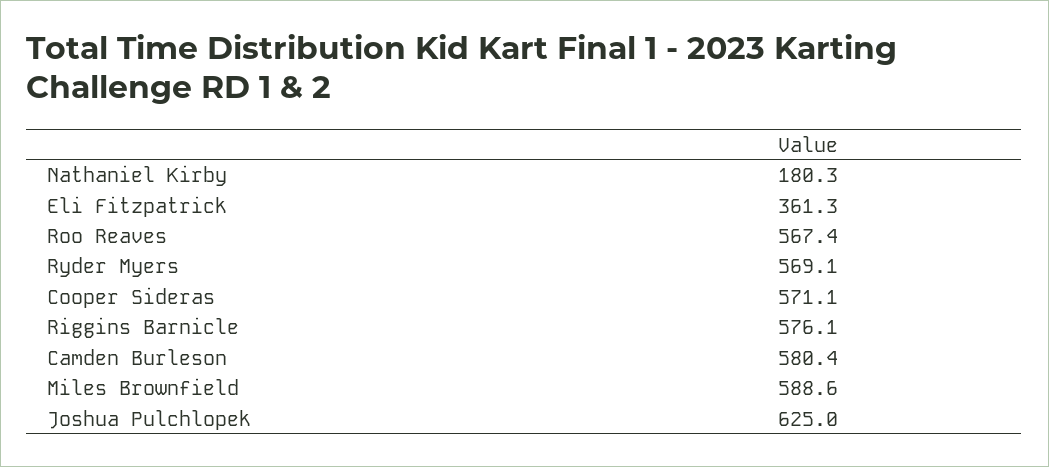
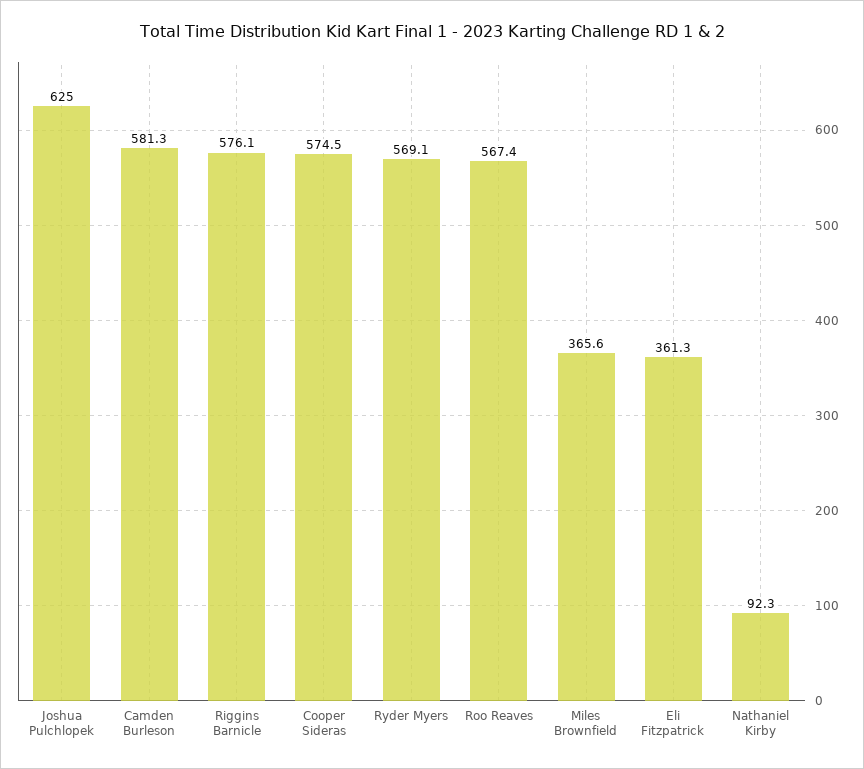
Nathaniel Kirby: 180.3 -> 92.3
Cooper Sideras: 571.1 -> 574.5
Camden Burleson: 580.4 -> 581.3
Miles Brownfield: 588.6 -> 365.6

